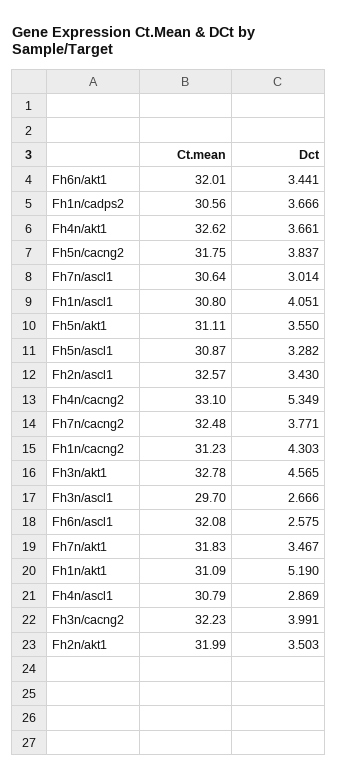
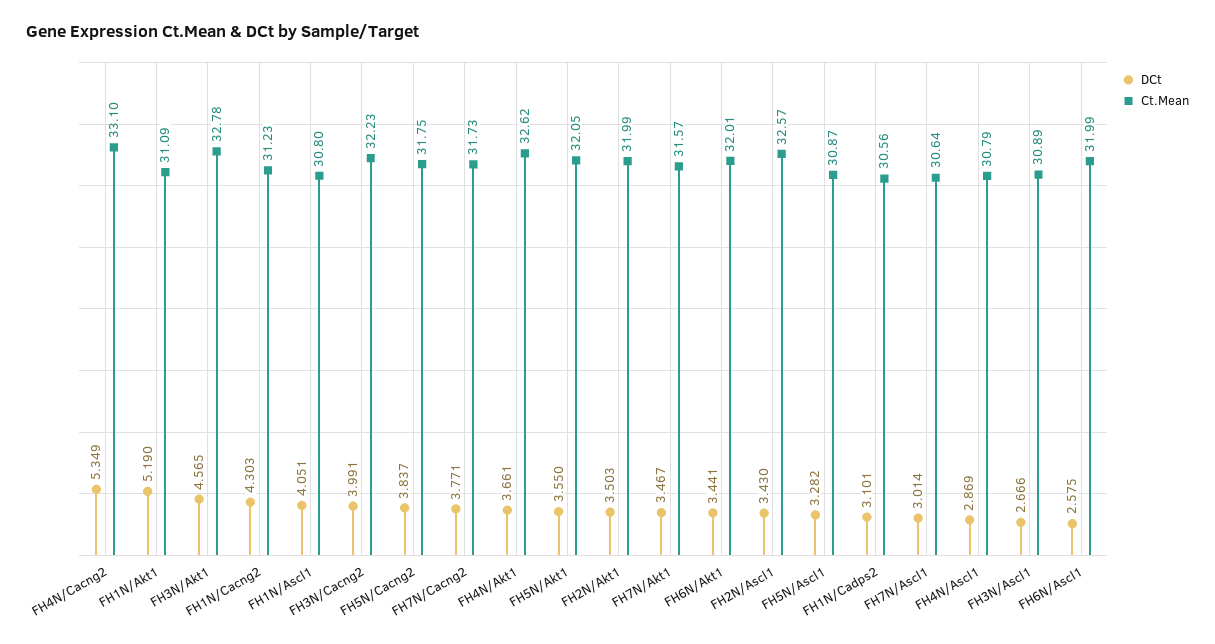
Dct, Fh1n/cadps2: 3.666 -> 3.101
Ct.mean, Fh5n/akt1: 31.11 -> 32.05
Ct.mean, Fh7n/cacng2: 32.48 -> 31.73
Ct.mean, Fh3n/ascl1: 29.7 -> 30.89
Ct.mean, Fh6n/ascl1: 32.08 -> 31.99
Ct.mean, Fh7n/akt1: 31.83 -> 31.57

